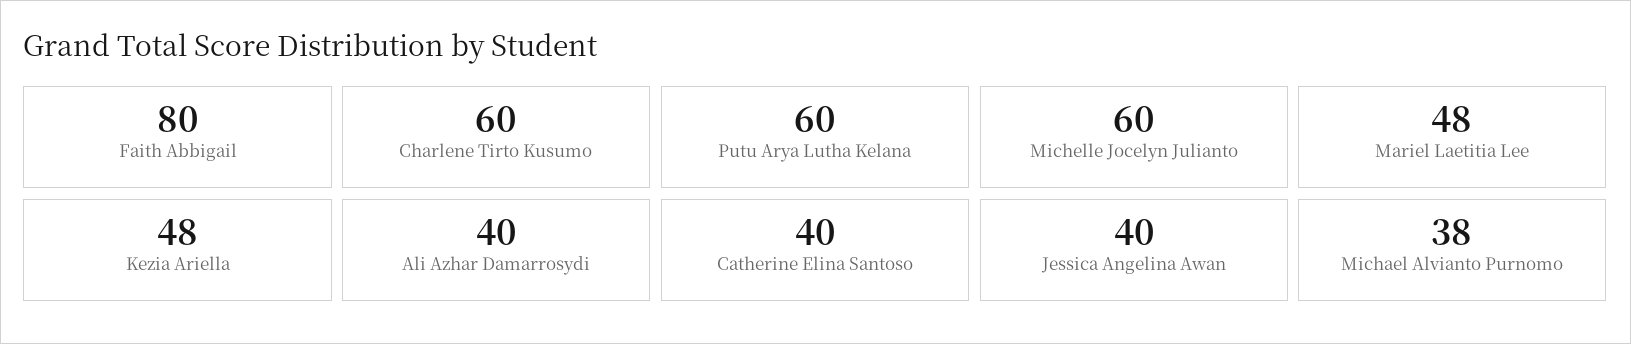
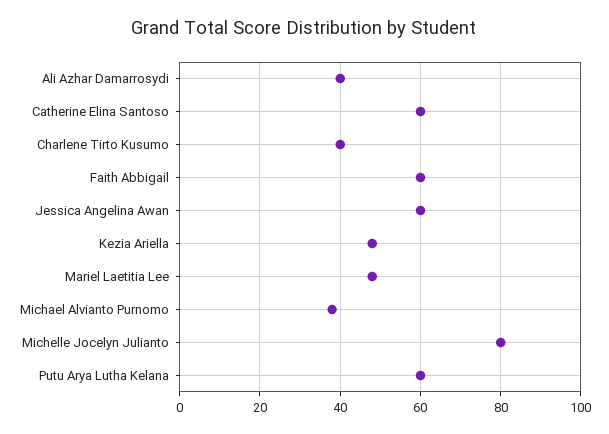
Faith Abbigail: 80 -> 60
Charlene Tirto Kusumo: 60 -> 40
Michelle Jocelyn Julianto: 60 -> 80
Catherine Elina Santoso: 40 -> 60
Jessica Angelina Awan: 40 -> 60

